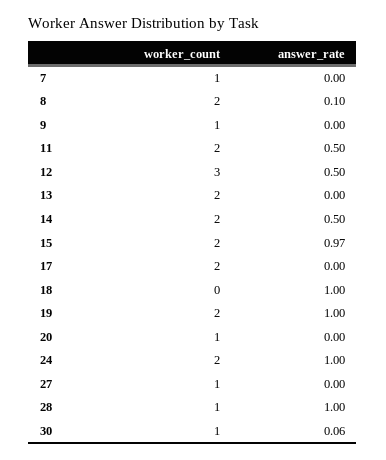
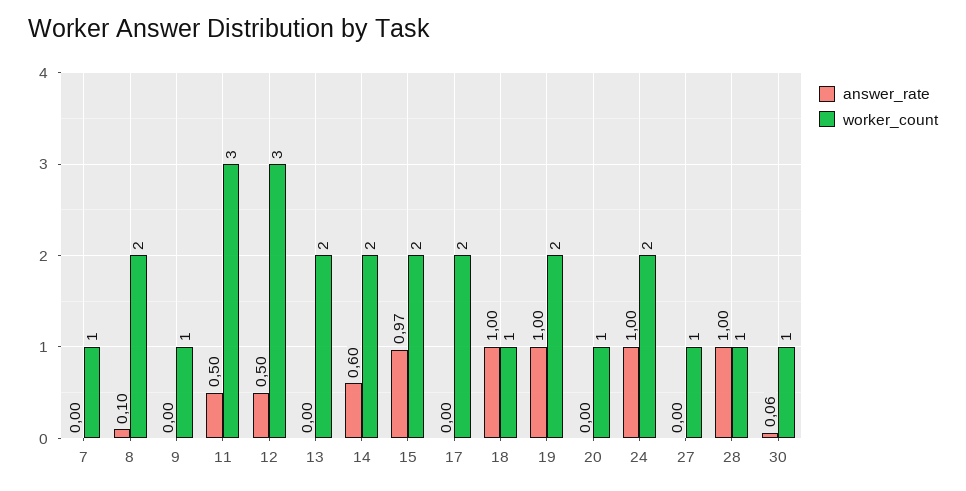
worker_count, 11: 2 -> 3
answer_rate, 14: 0.5 -> 0.6
worker_count, 18: 0 -> 1

